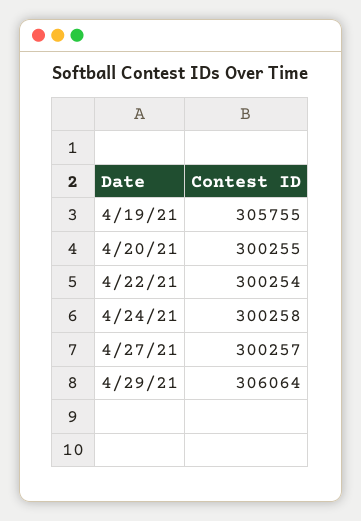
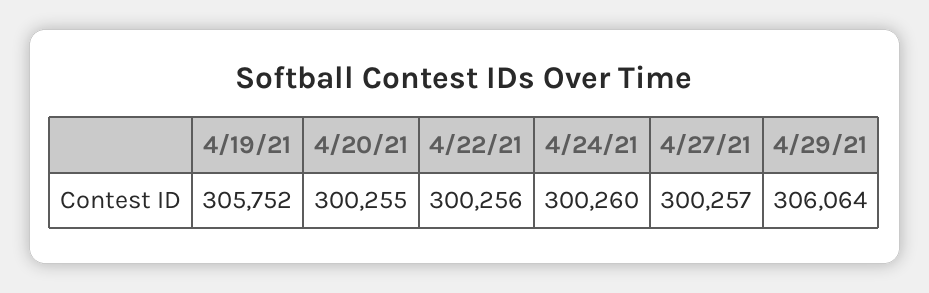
4/19/21: 305755 -> 305752
4/22/21: 300254 -> 300256
4/24/21: 300258 -> 300260

